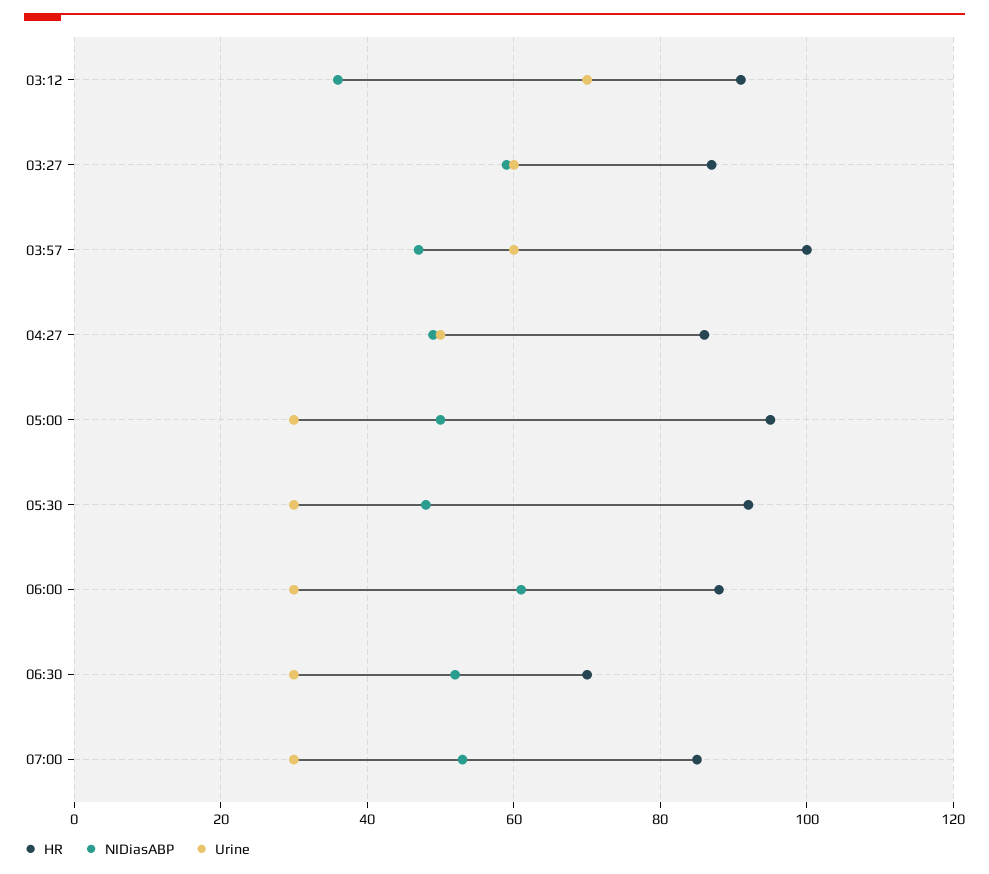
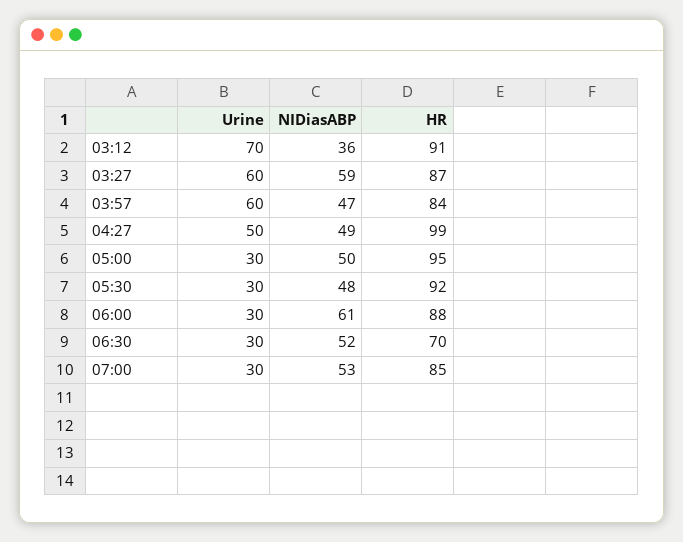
HR, 03:57: 100 -> 84
HR, 04:27: 85 -> 99

